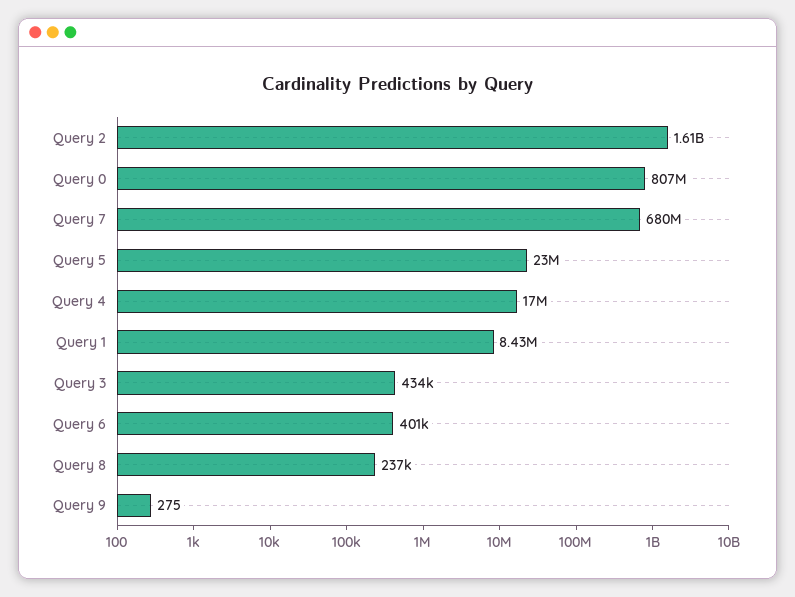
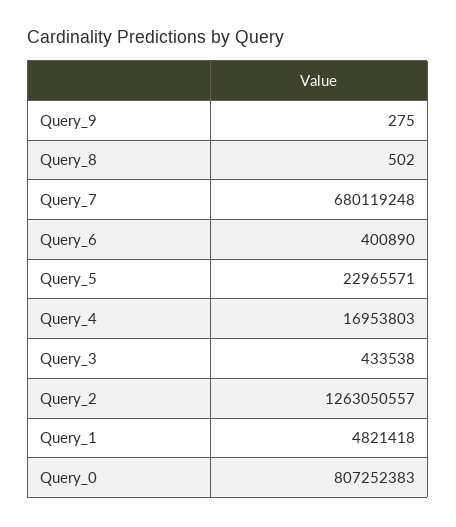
Query 2: 1610000000 -> 1263050557
Query 1: 8430000 -> 4821418
Query 8: 237000 -> 502

